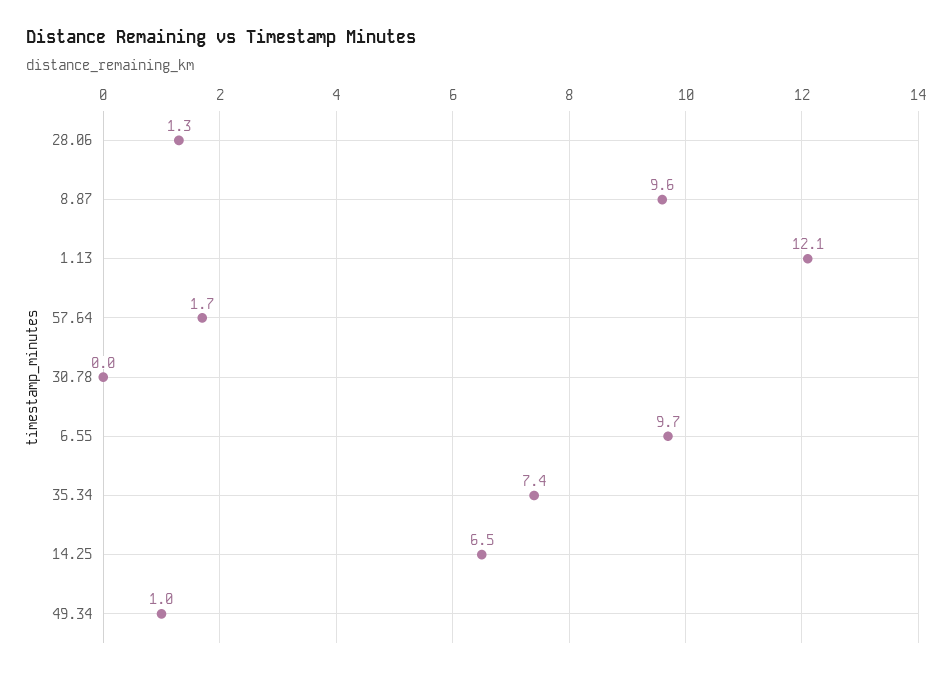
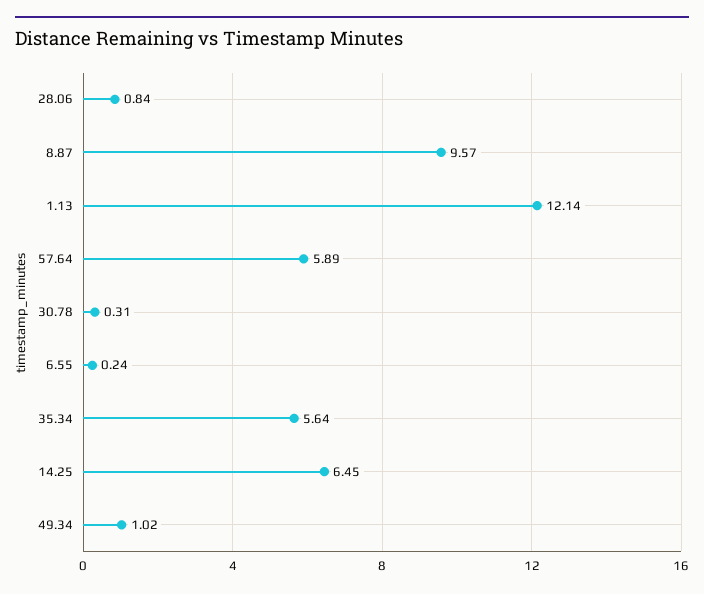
28.06: 1.3 -> 0.84
57.64: 1.7 -> 5.89
30.78: 0 -> 0.31
6.55: 9.7 -> 0.24
35.34: 7.4 -> 5.64

